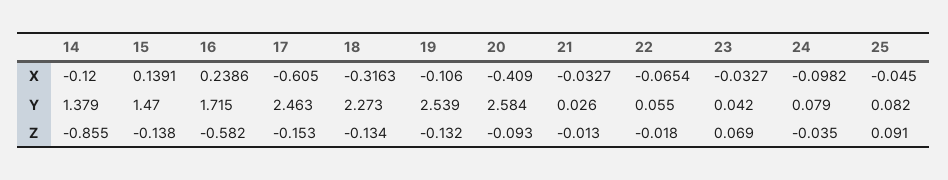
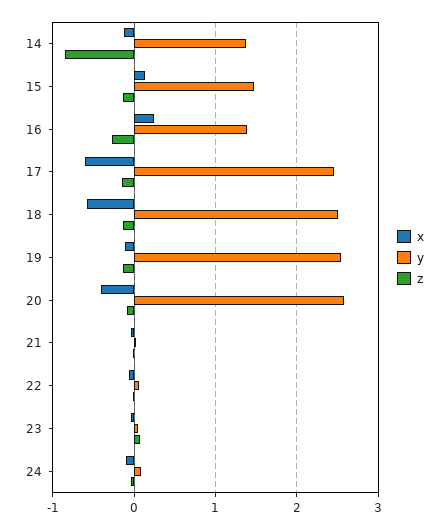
X, 18: -0.3163 -> -0.6
X, 25: -0.045 -> none
Y, 16: 1.715 -> 1.4
Y, 18: 2.273 -> 2.5
Y, 25: 0.082 -> none
Z, 16: -0.582 -> -0.3
Z, 25: 0.091 -> none

